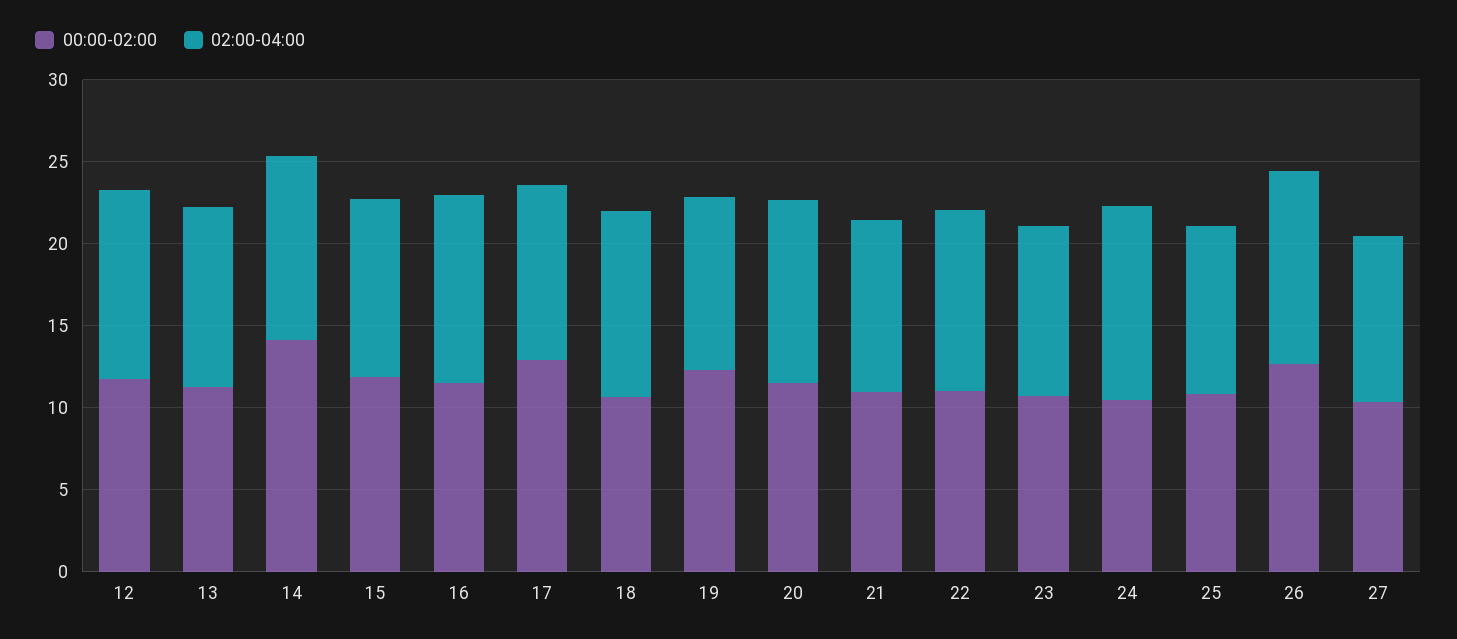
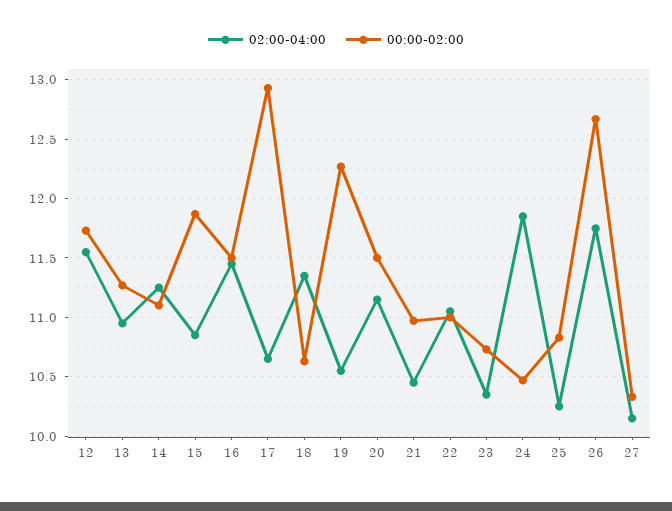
00:00-02:00, 14: 14 -> 11.1

